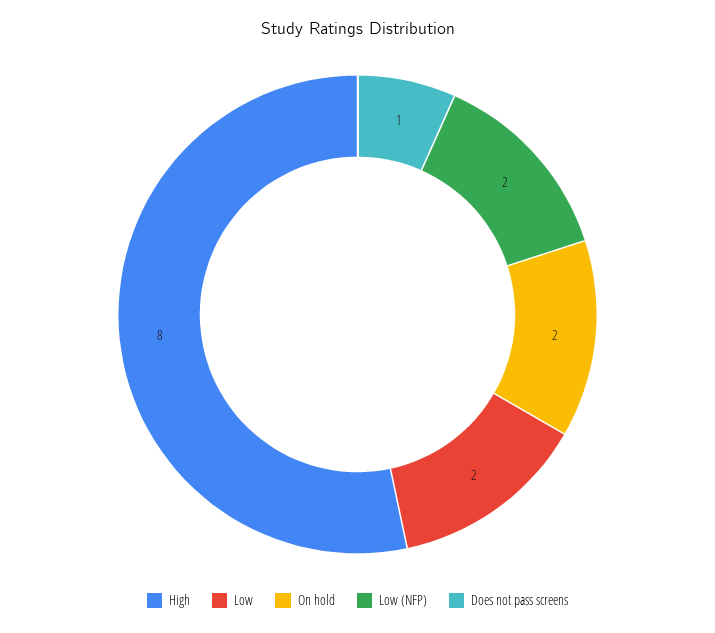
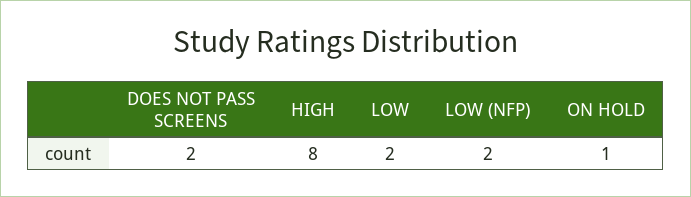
On hold: 2 -> 1
Does not pass screens: 1 -> 2

